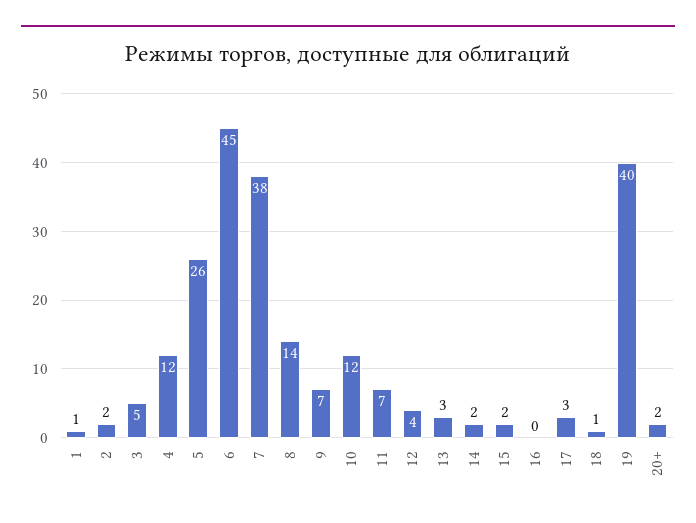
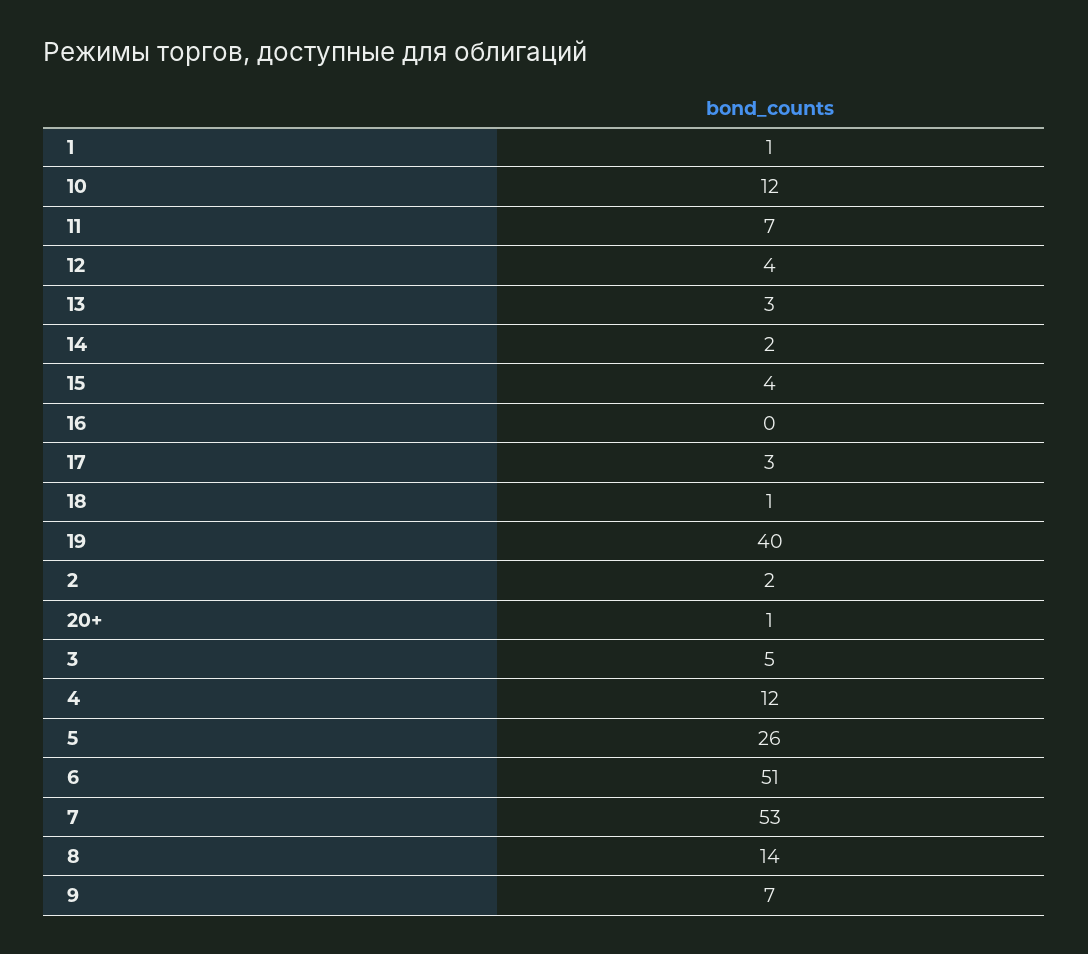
6: 45 -> 51
7: 38 -> 53
15: 2 -> 4
20+: 2 -> 1

